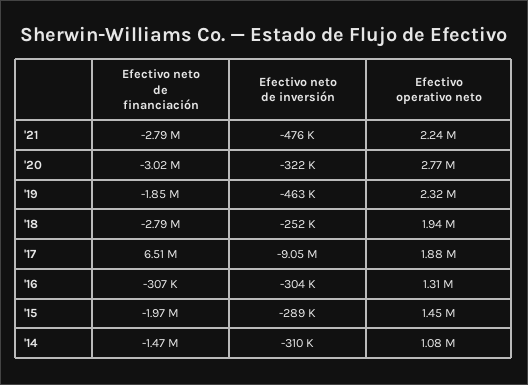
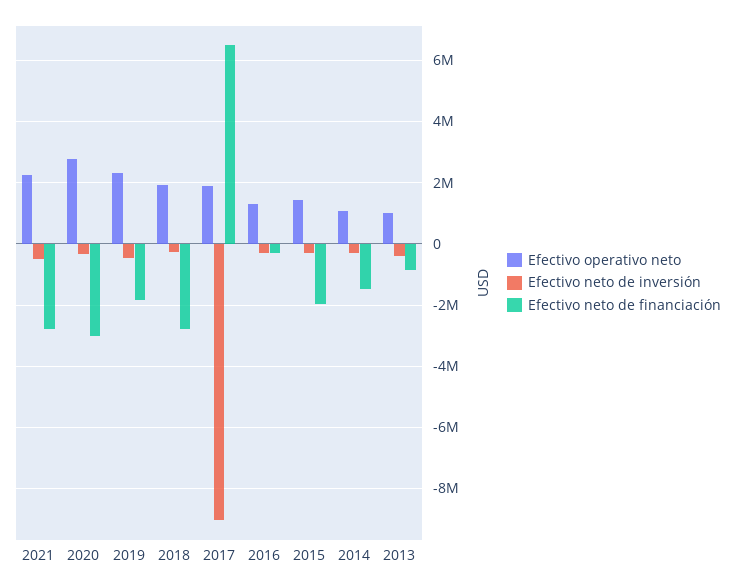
Efectivo operativo neto, 2013: none -> 1000000
Efectivo neto de inversión, 2013: none -> -400000
Efectivo neto de financiación, 2013: none -> -800000

